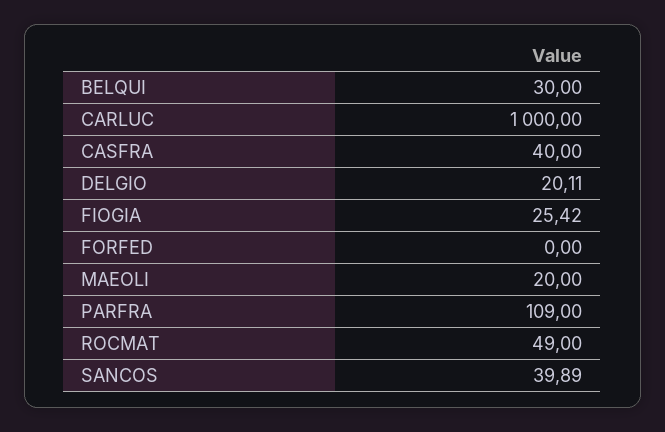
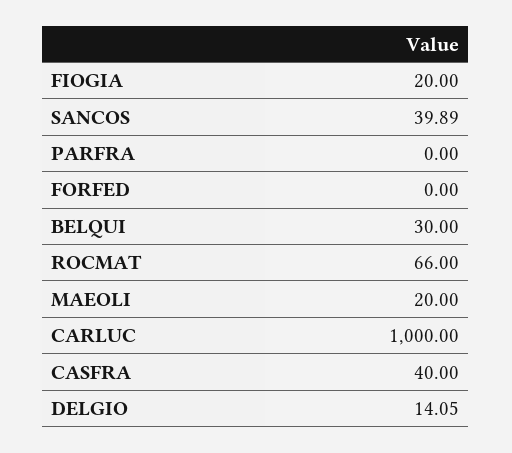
DELGIO: 20.11 -> 14.05
FIOGIA: 25.42 -> 20
PARFRA: 109 -> 0
ROCMAT: 49 -> 66

